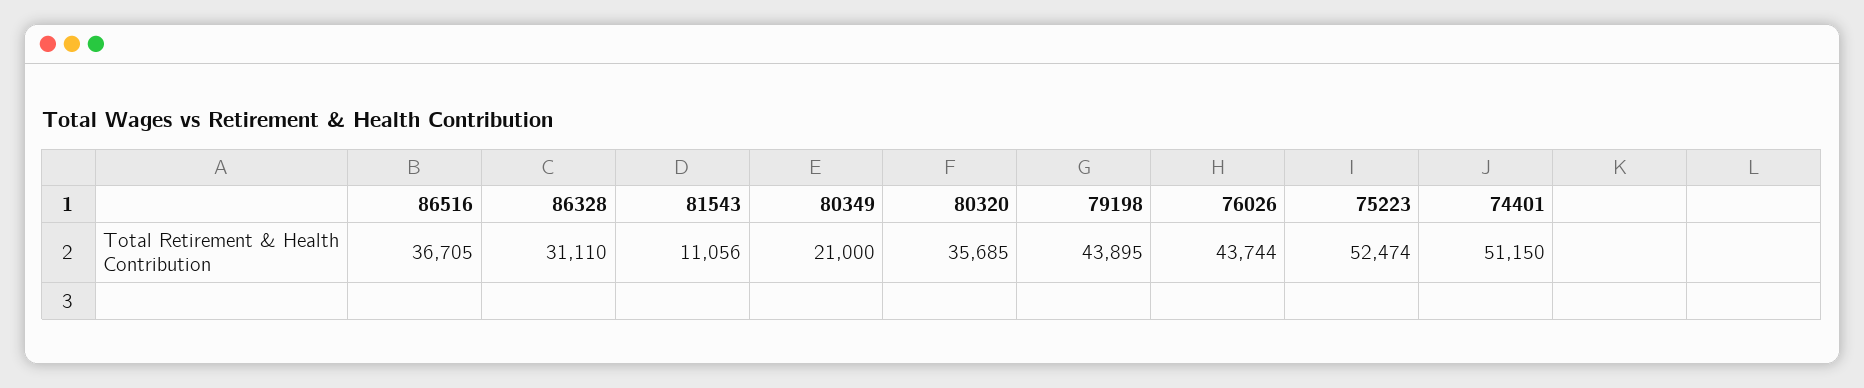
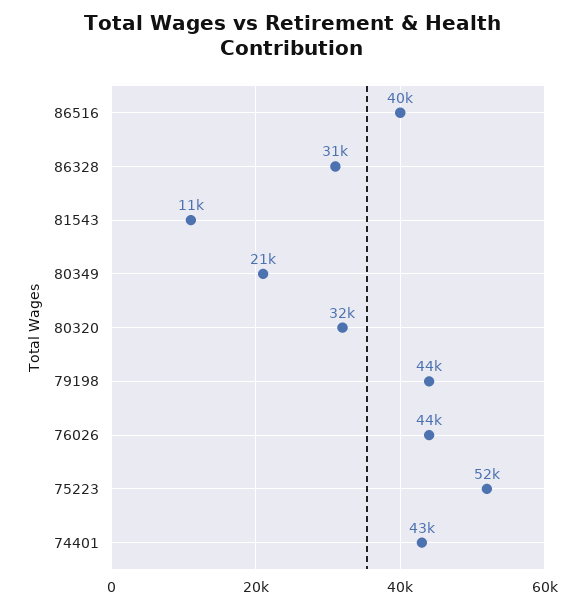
86516: 36705 -> 40000
80320: 35685 -> 32000
74401: 51150 -> 43000

